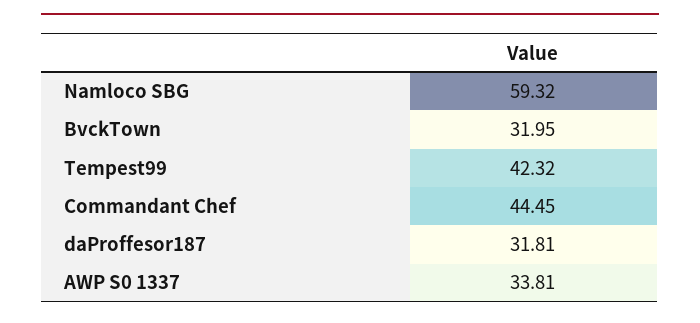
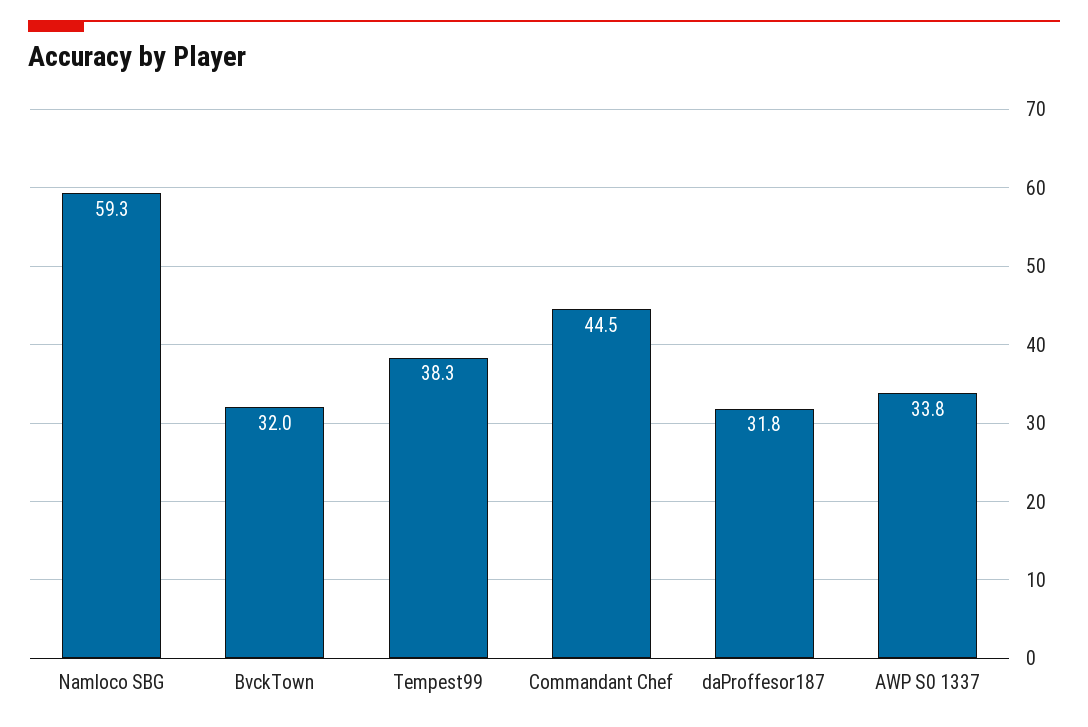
Tempest99: 42.32 -> 38.3

